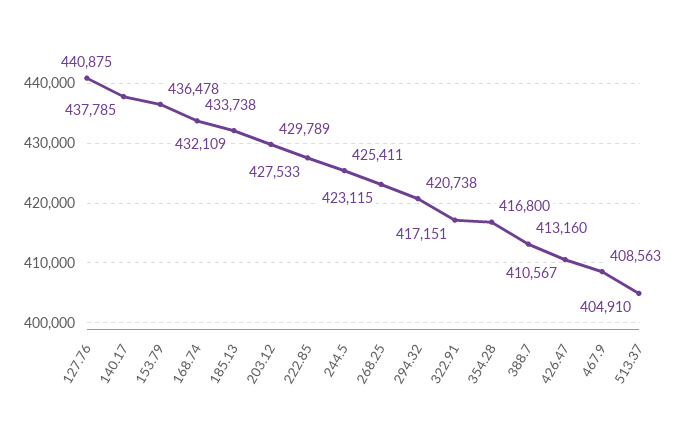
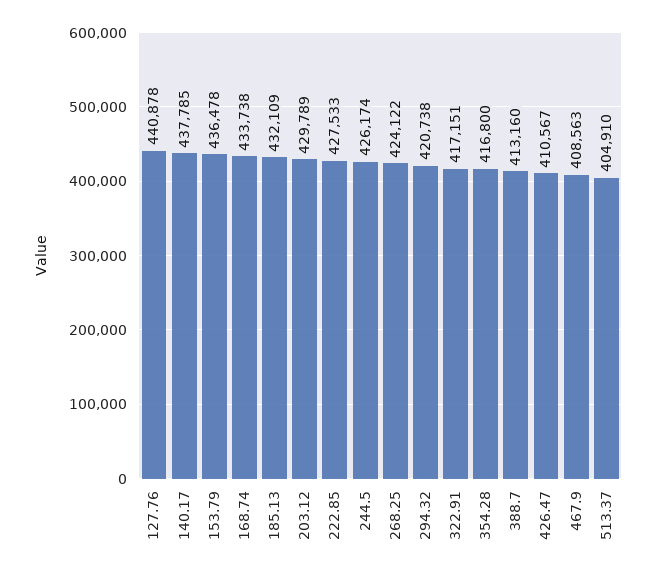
127.76: 440875 -> 440878
244.5: 425411 -> 426174
268.25: 423115 -> 424122

